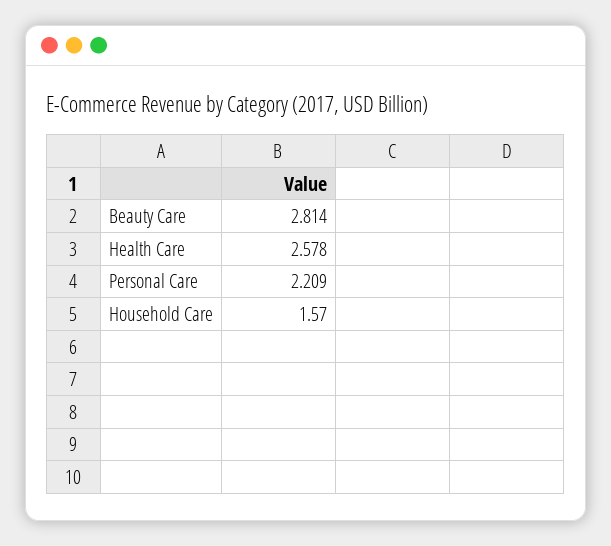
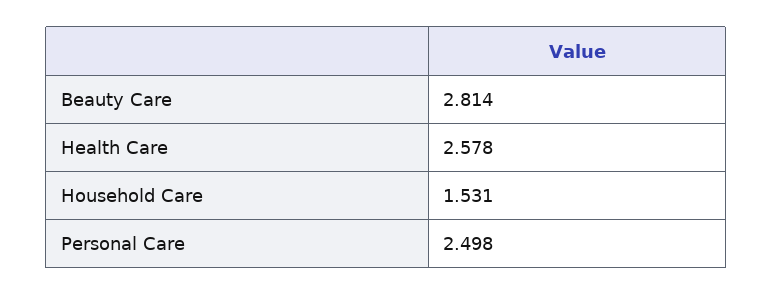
Personal Care: 2.209 -> 2.498
Household Care: 1.57 -> 1.531

